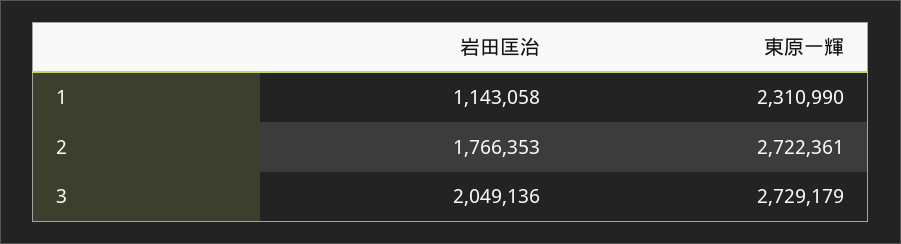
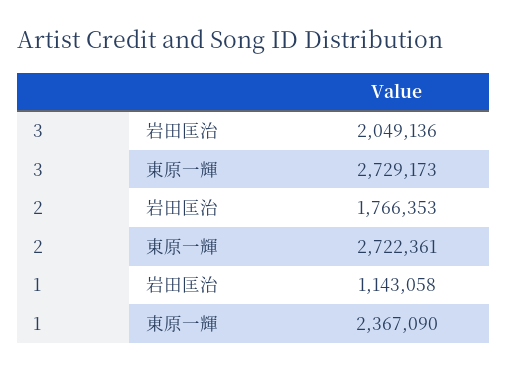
東原一輝, 1: 2310990 -> 2367090
東原一輝, 3: 2729179 -> 2729173

